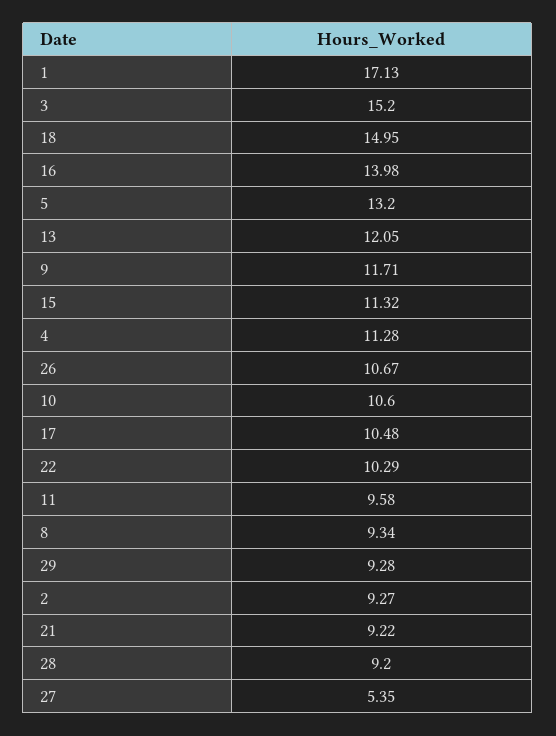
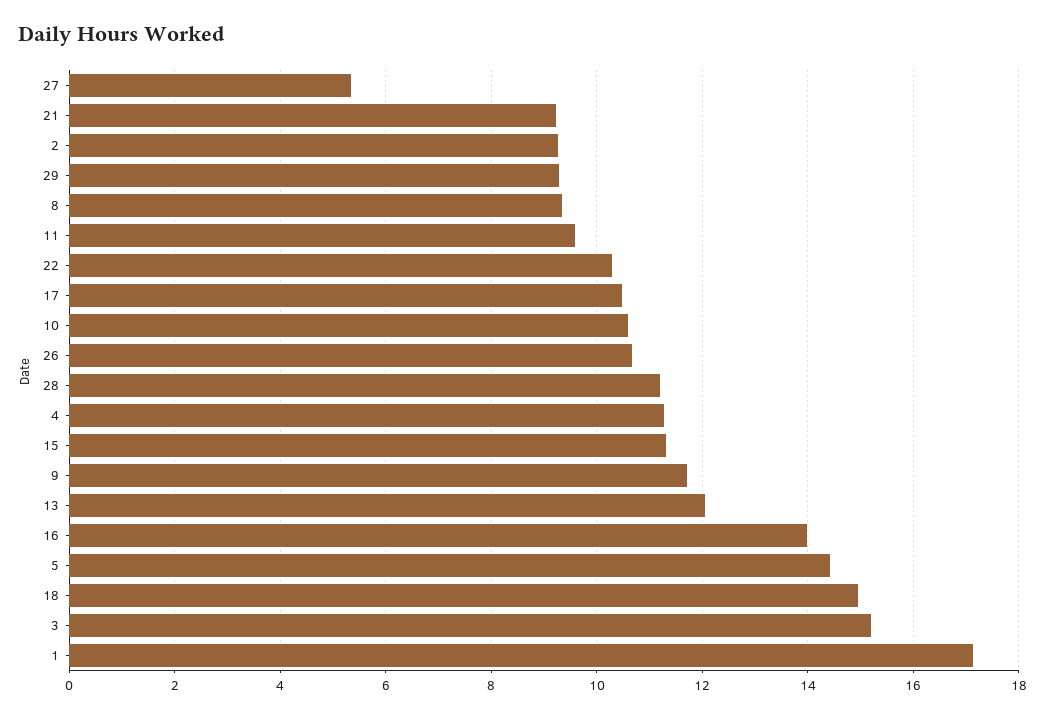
5: 13.2 -> 14.4
28: 9.2 -> 11.2

